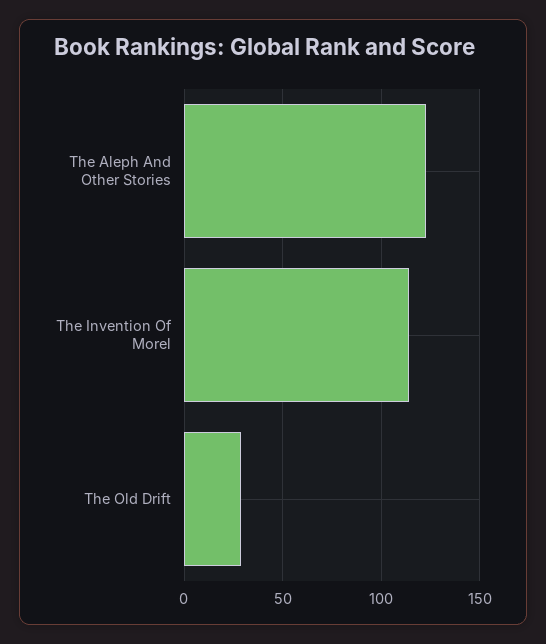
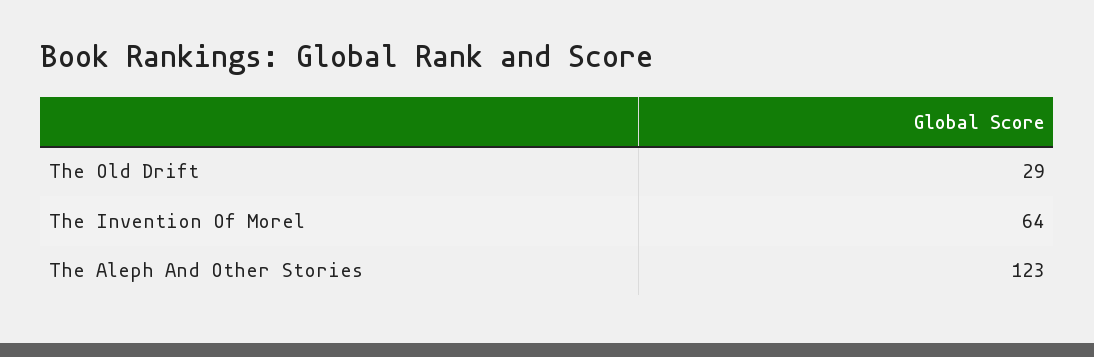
The Invention Of Morel: 115 -> 64

